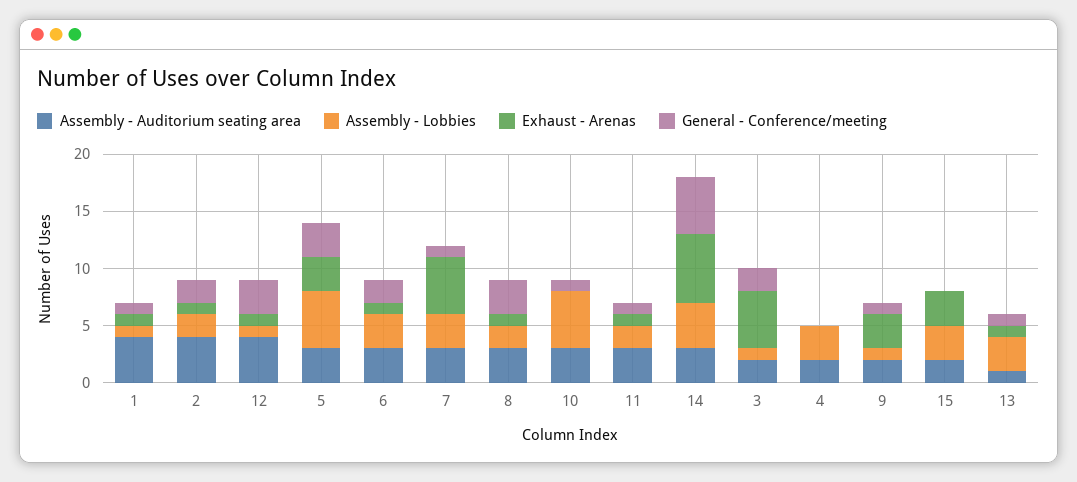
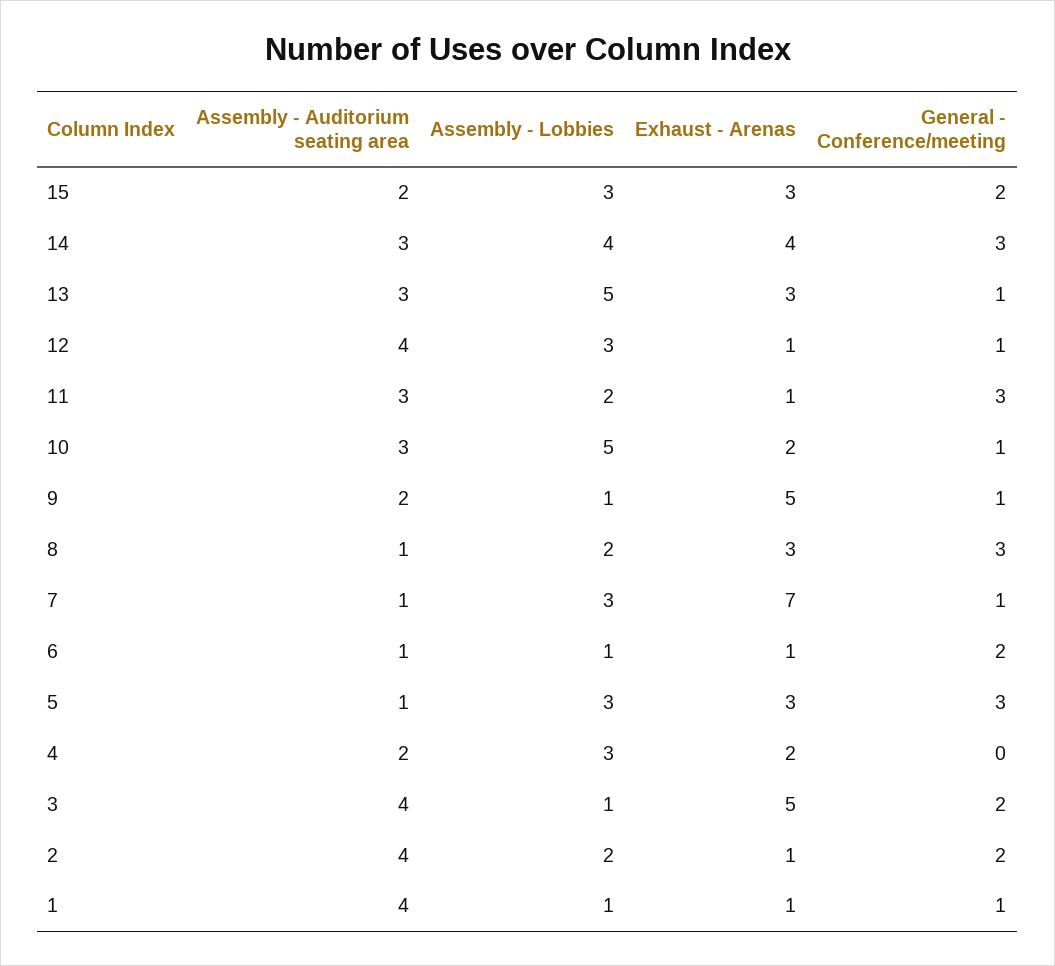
Assembly - Lobbies, 12: 1 -> 3
General - Conference/meeting, 12: 3 -> 1
Assembly - Auditorium seating area, 5: 3 -> 1
Assembly - Lobbies, 5: 5 -> 3
Assembly - Auditorium seating area, 6: 3 -> 1
Assembly - Lobbies, 6: 3 -> 1
Assembly - Auditorium seating area, 7: 3 -> 1
Exhaust - Arenas, 7: 5 -> 7
Assembly - Auditorium seating area, 8: 3 -> 1
Exhaust - Arenas, 8: 1 -> 3
Exhaust - Arenas, 10: 0 -> 2
General - Conference/meeting, 11: 1 -> 3
Exhaust - Arenas, 14: 6 -> 4
General - Conference/meeting, 14: 5 -> 3
Assembly - Auditorium seating area, 3: 2 -> 4
Exhaust - Arenas, 4: 0 -> 2
Exhaust - Arenas, 9: 3 -> 5
General - Conference/meeting, 15: 0 -> 2
Assembly - Auditorium seating area, 13: 1 -> 3
Assembly - Lobbies, 13: 3 -> 5
Exhaust - Arenas, 13: 1 -> 3

